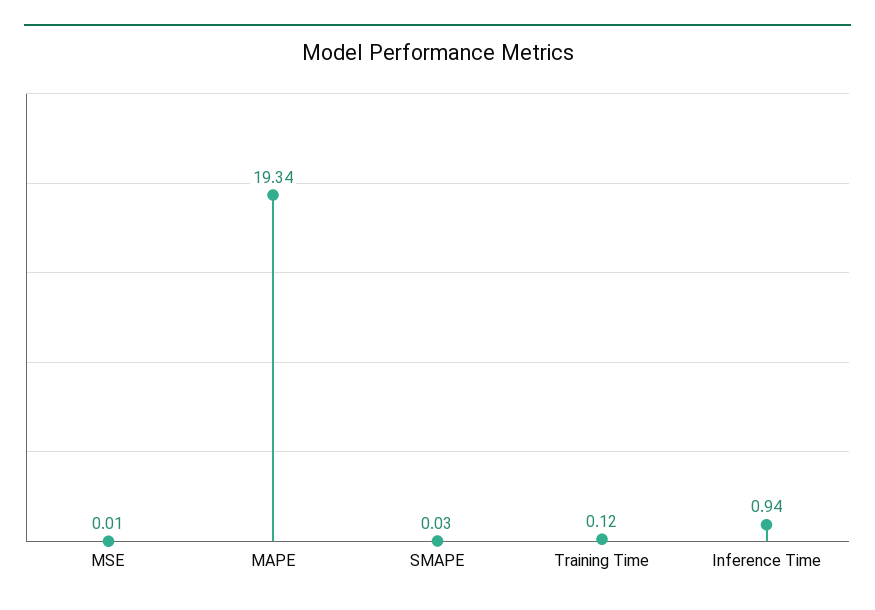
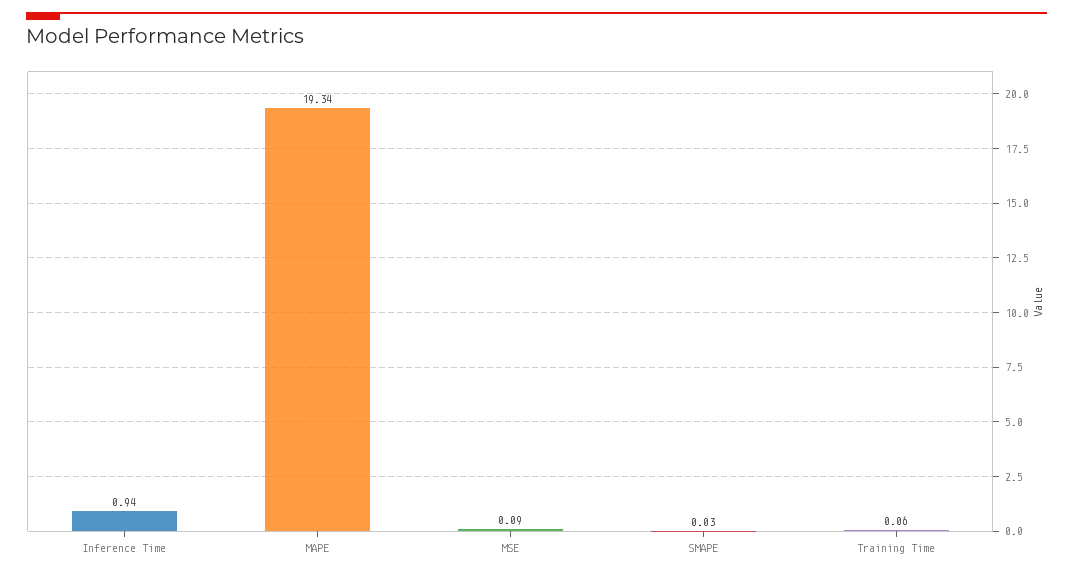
MSE: 0.01 -> 0.09
Training Time: 0.12 -> 0.06

